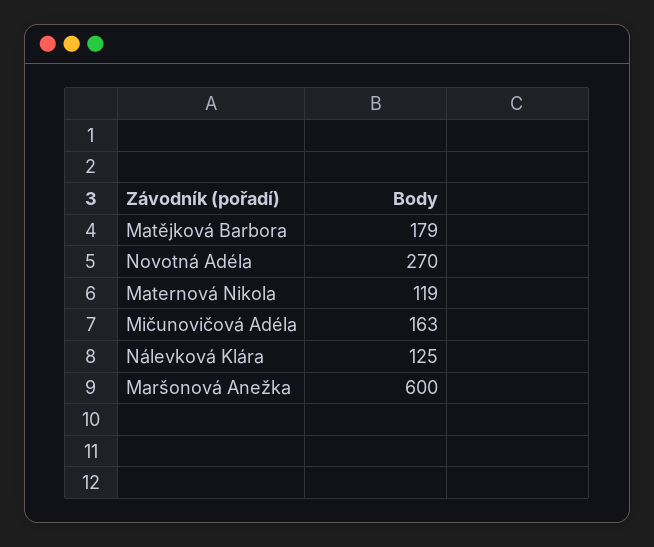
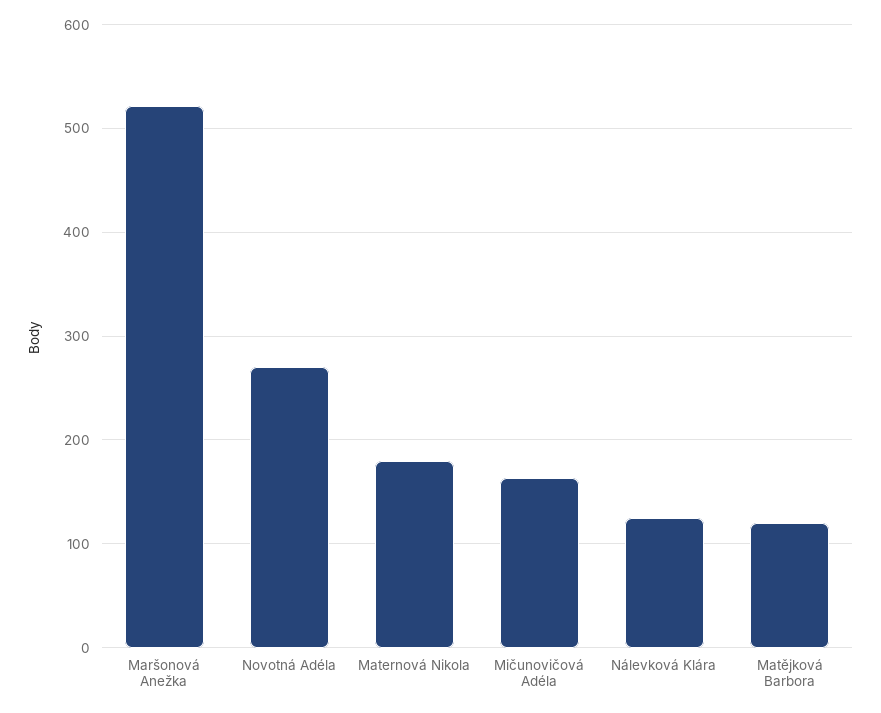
Matějková Barbora: 179 -> 120
Maternová Nikola: 119 -> 180
Maršonová Anežka: 600 -> 520

